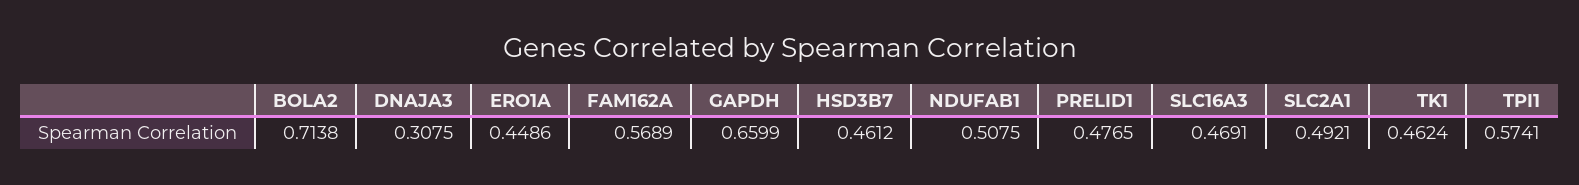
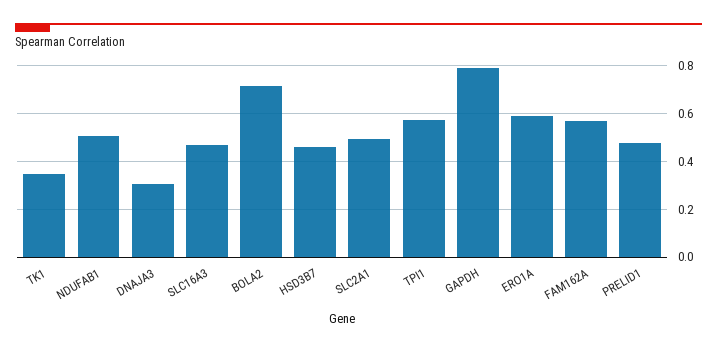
ERO1A: 0.4486 -> 0.6
GAPDH: 0.6599 -> 0.8
TK1: 0.4624 -> 0.35

